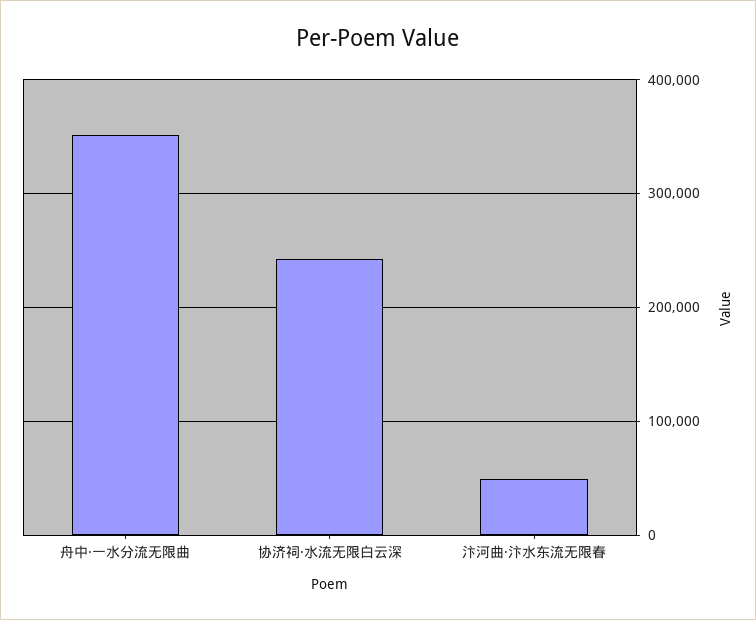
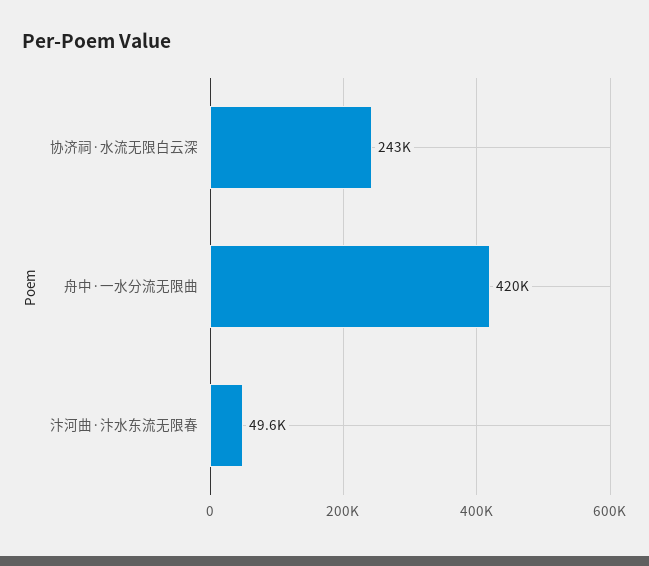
舟中·一水分流无限曲: 350000 -> 420000

